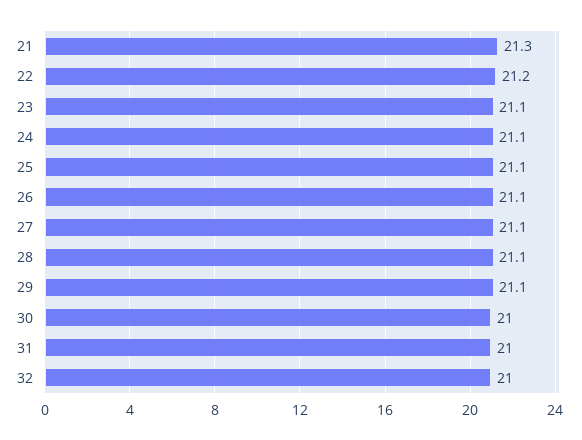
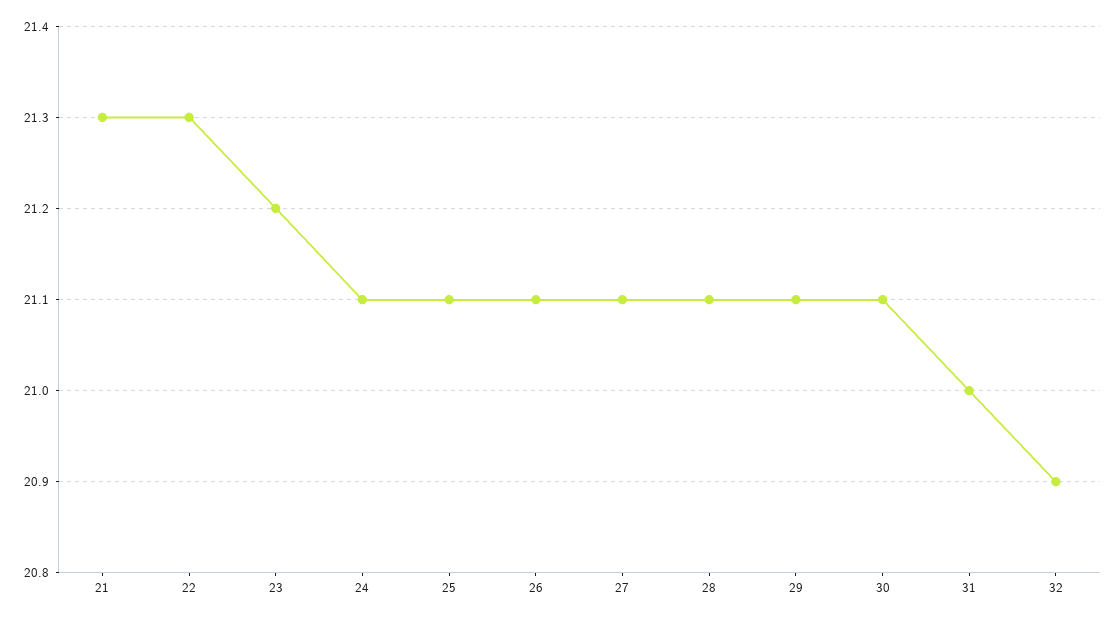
22: 21.2 -> 21.3
23: 21.1 -> 21.2
30: 21 -> 21.1
32: 21 -> 20.9

